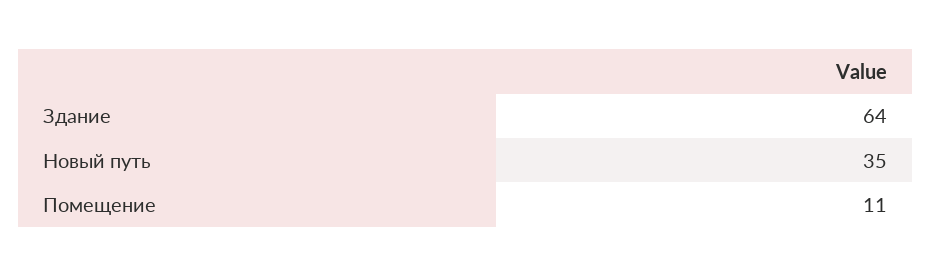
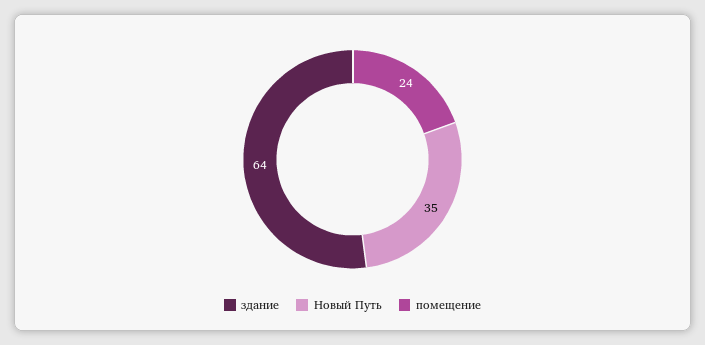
Помещение: 11 -> 24

